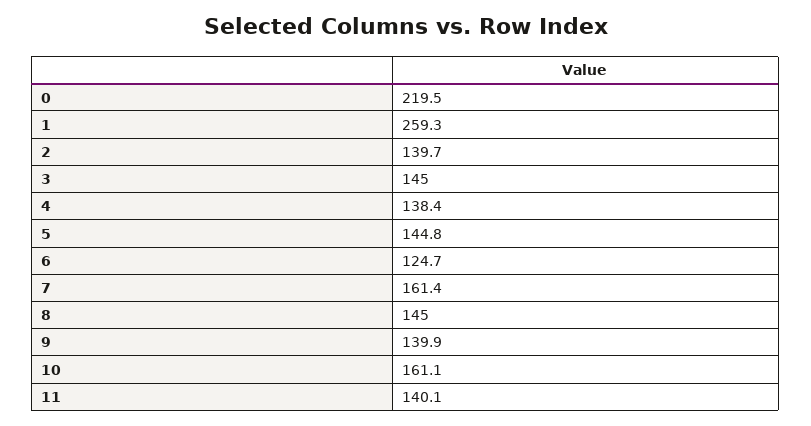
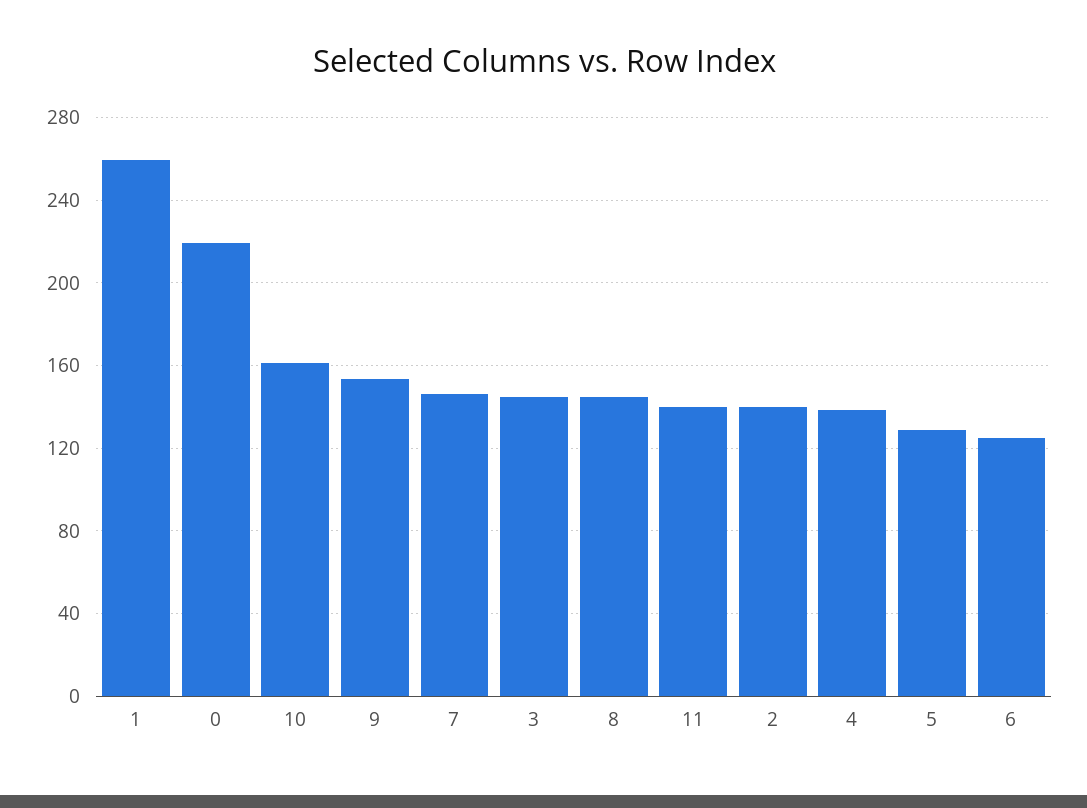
5: 144.8 -> 130
7: 161.4 -> 145
9: 139.9 -> 155

